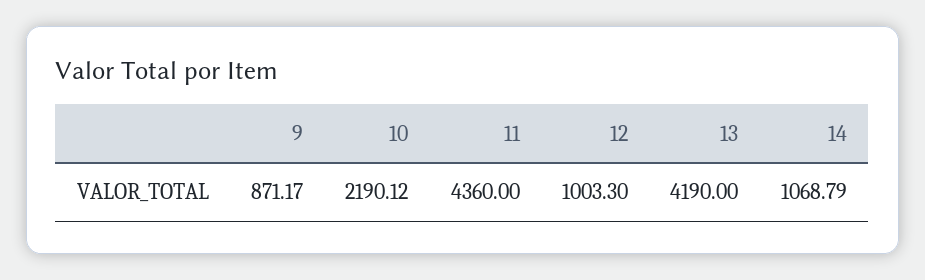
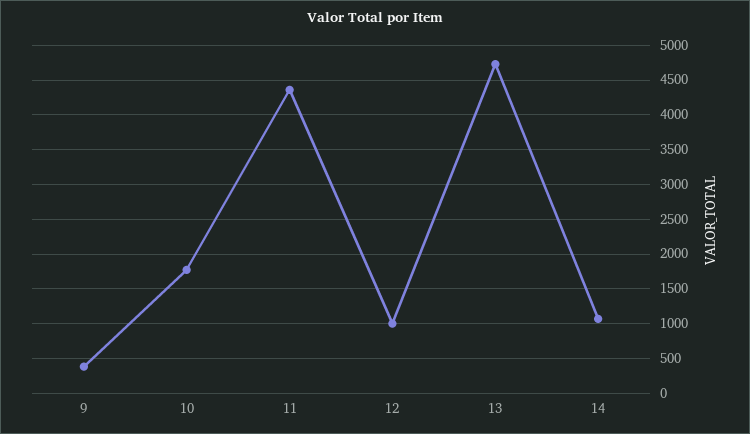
9: 871.17 -> 400
10: 2190.12 -> 1800
13: 4190 -> 4700

